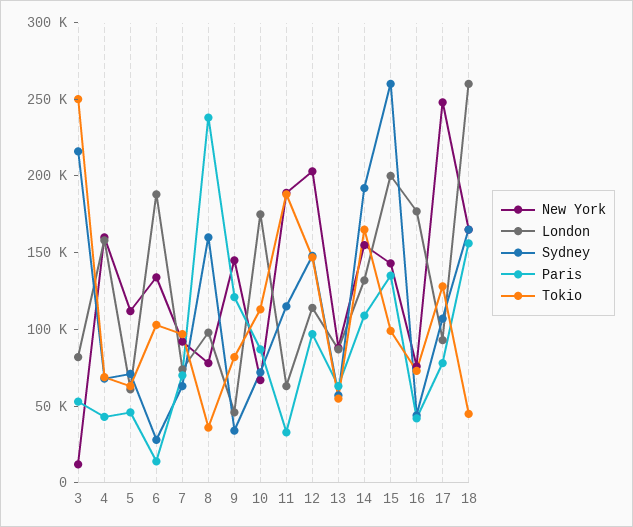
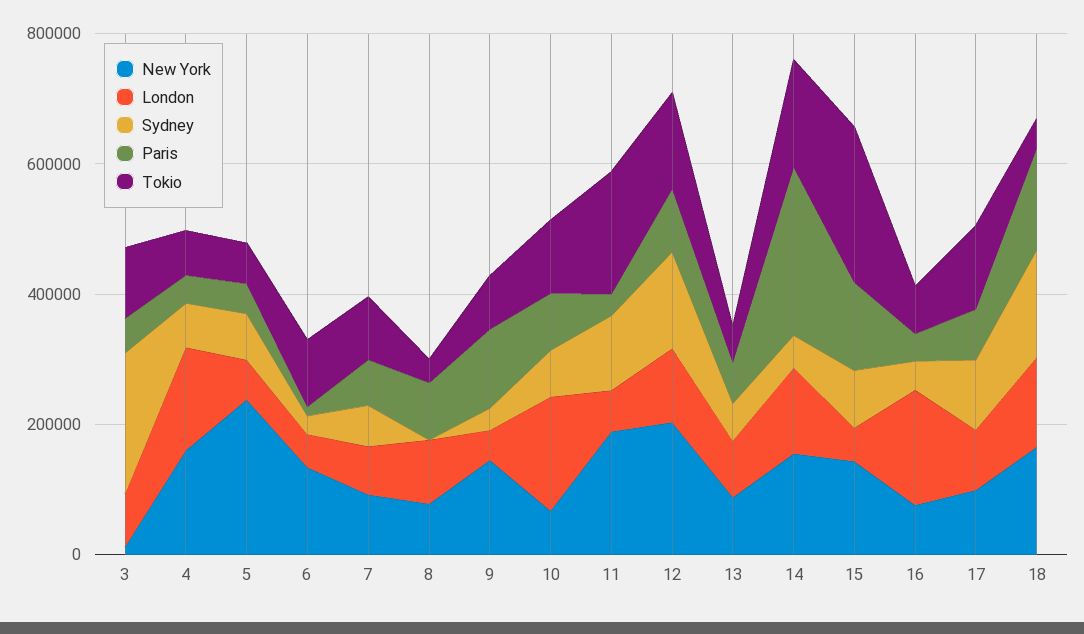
Tokio, 3: 250000 -> 100000
New York, 5: 110000 -> 250000
London, 6: 190000 -> 50000
Sydney, 8: 160000 -> 0
Paris, 8: 240000 -> 100000
Sydney, 14: 190000 -> 50000
Paris, 14: 110000 -> 250000
London, 15: 200000 -> 50000
Sydney, 15: 260000 -> 100000
Tokio, 15: 100000 -> 250000
New York, 17: 250000 -> 100000
London, 18: 260000 -> 150000

